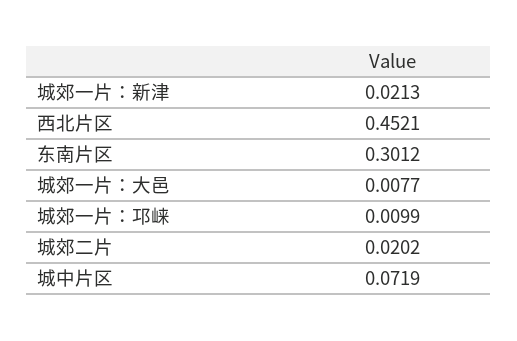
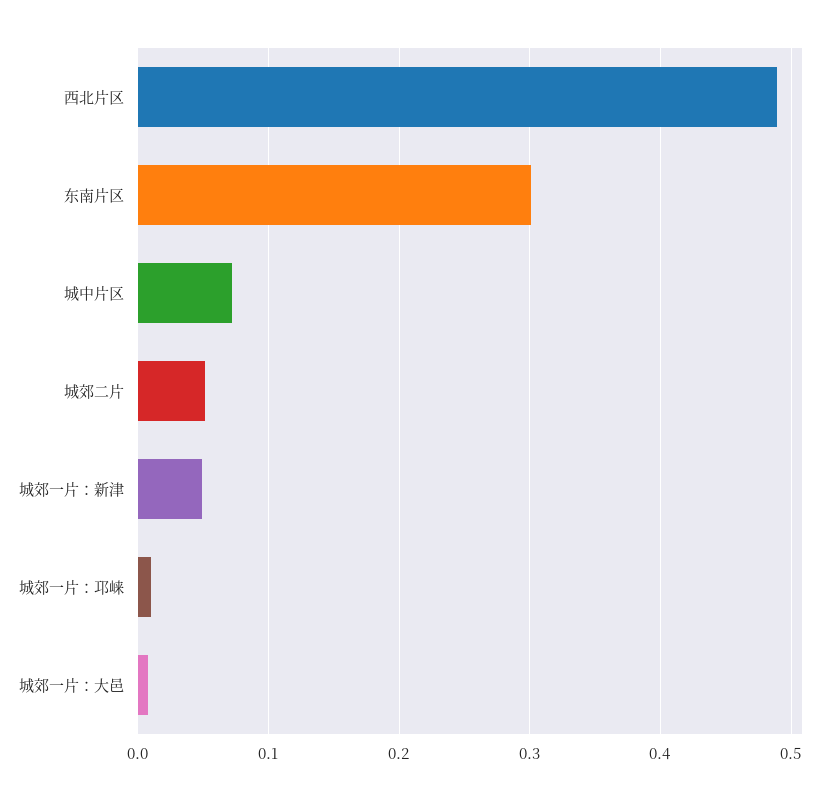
城郊一片：新津: 0.0213 -> 0.05
西北片区: 0.4521 -> 0.49
城郊二片: 0.0202 -> 0.05

